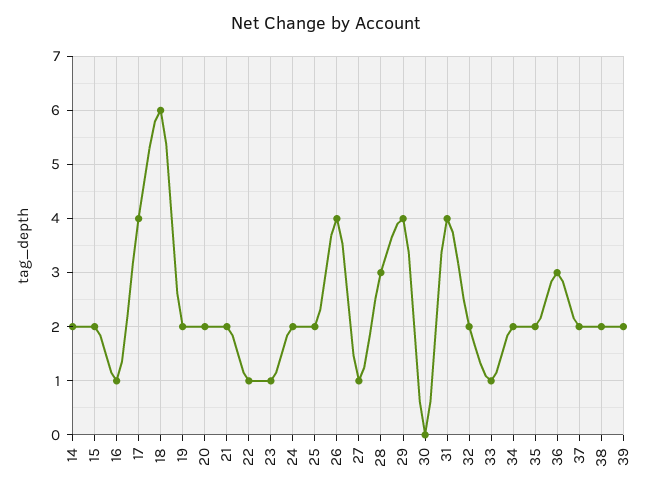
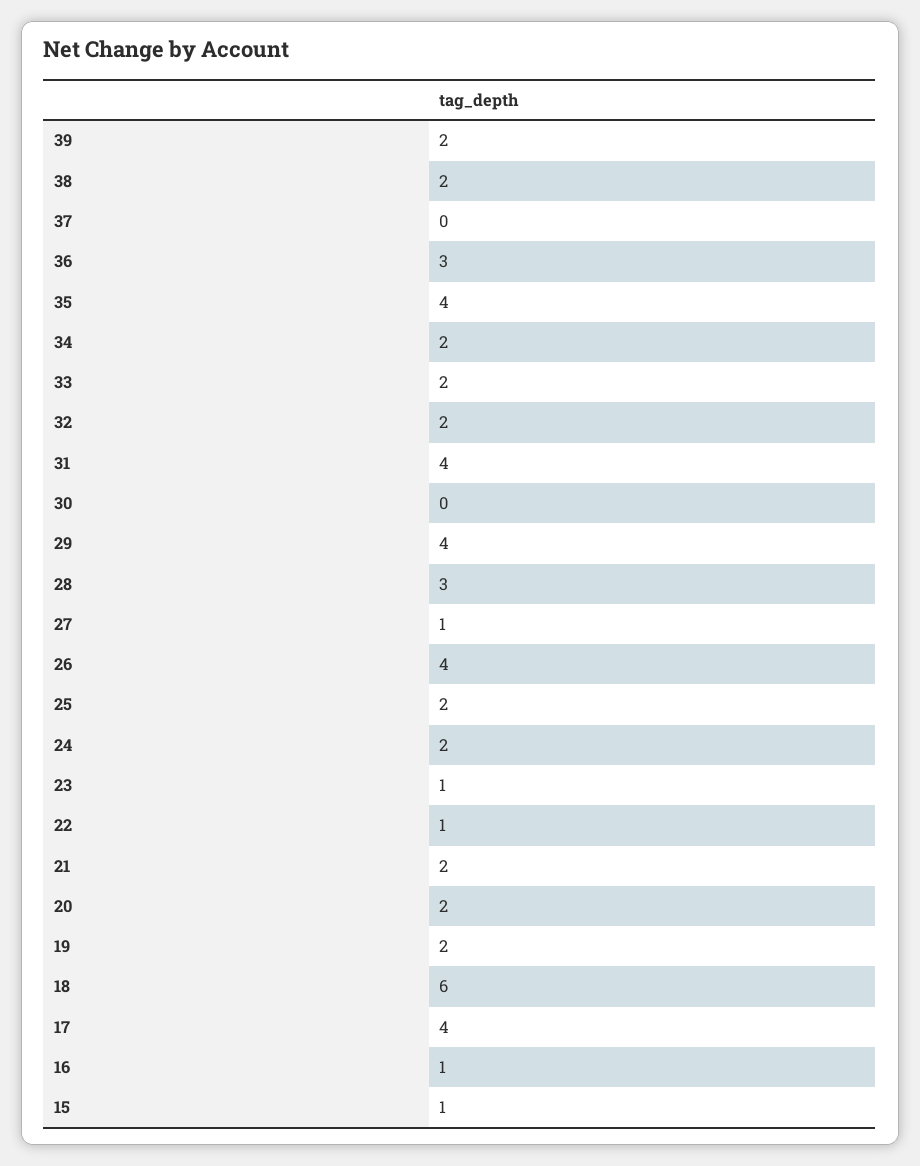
14: 2 -> none
15: 2 -> 1
33: 1 -> 2
35: 2 -> 4
37: 2 -> 0

